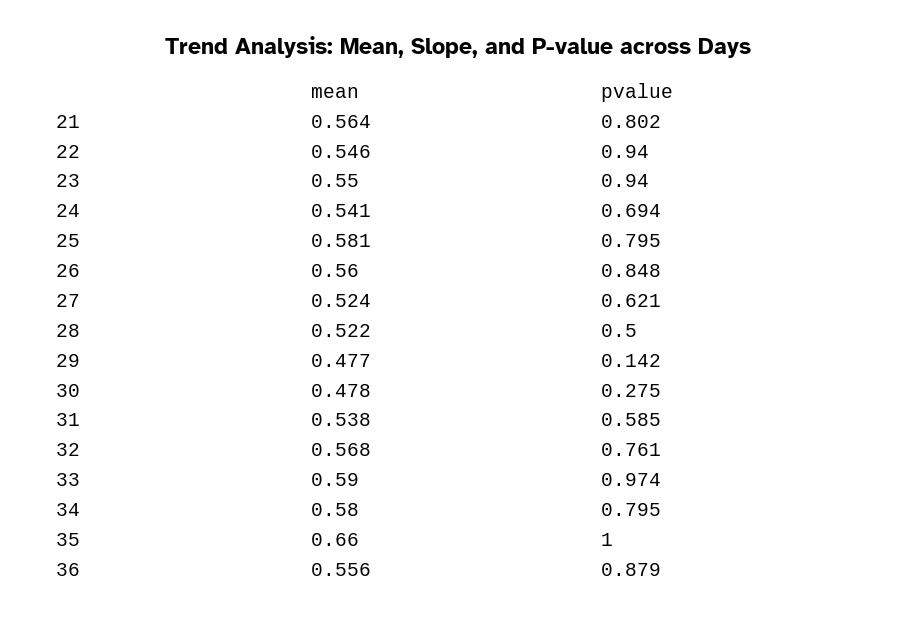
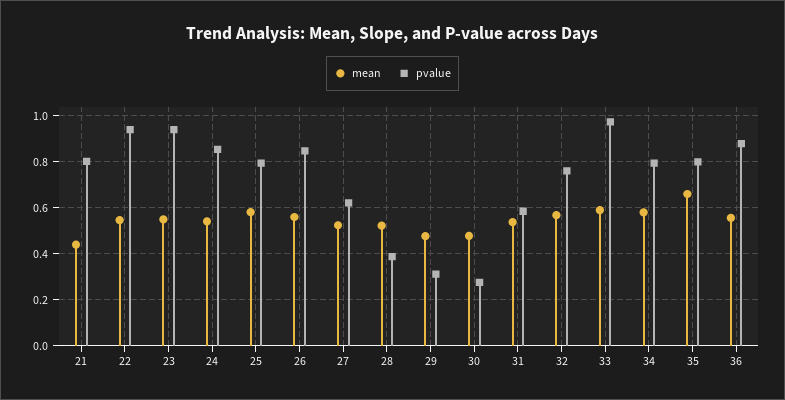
mean, 21: 0.564 -> 0.45
pvalue, 24: 0.694 -> 0.85
pvalue, 28: 0.5 -> 0.4
pvalue, 29: 0.142 -> 0.3
pvalue, 35: 1 -> 0.8

